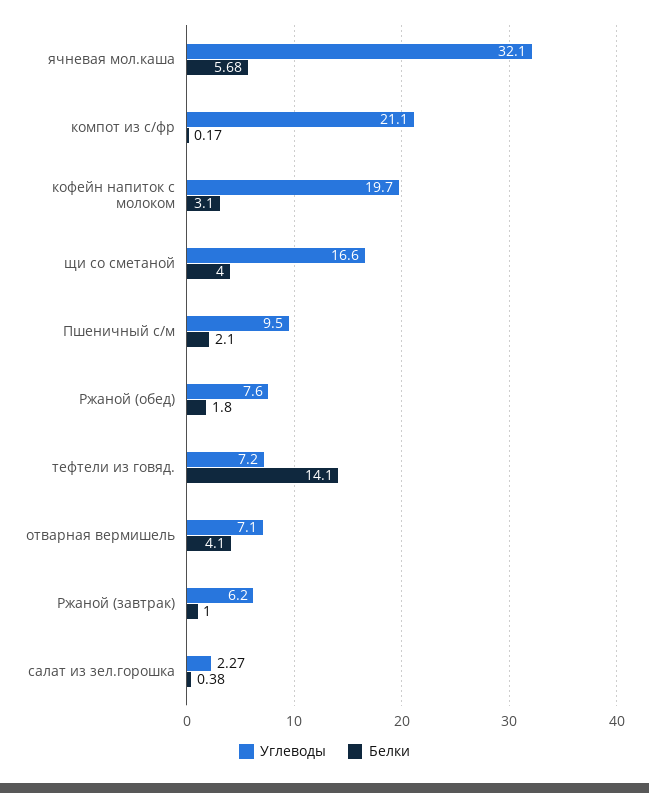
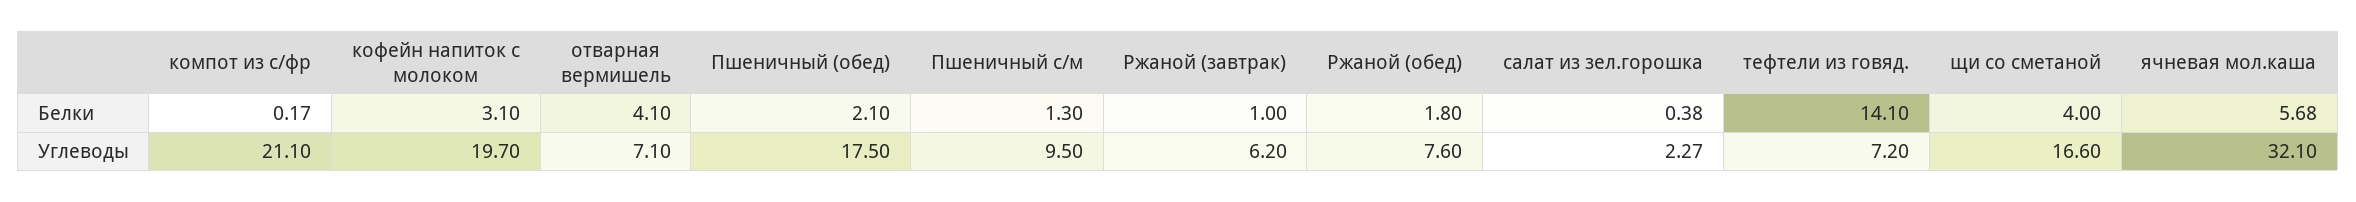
Белки, Пшеничный с/м: 2.1 -> 1.3
Белки, Пшеничный (обед): none -> 2.1
Углеводы, Пшеничный (обед): none -> 17.5

